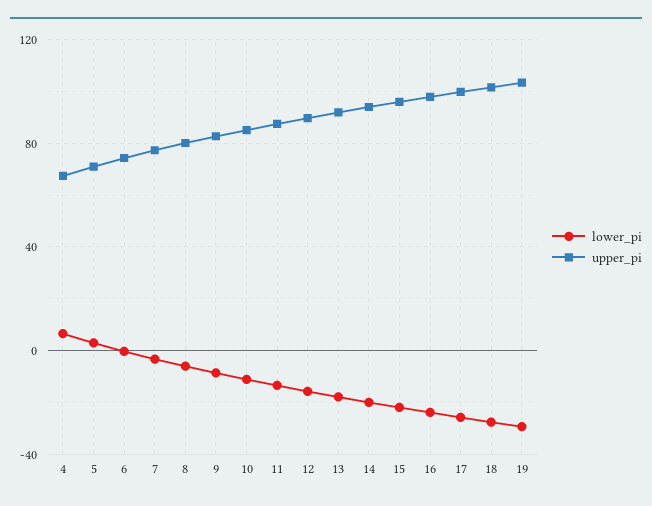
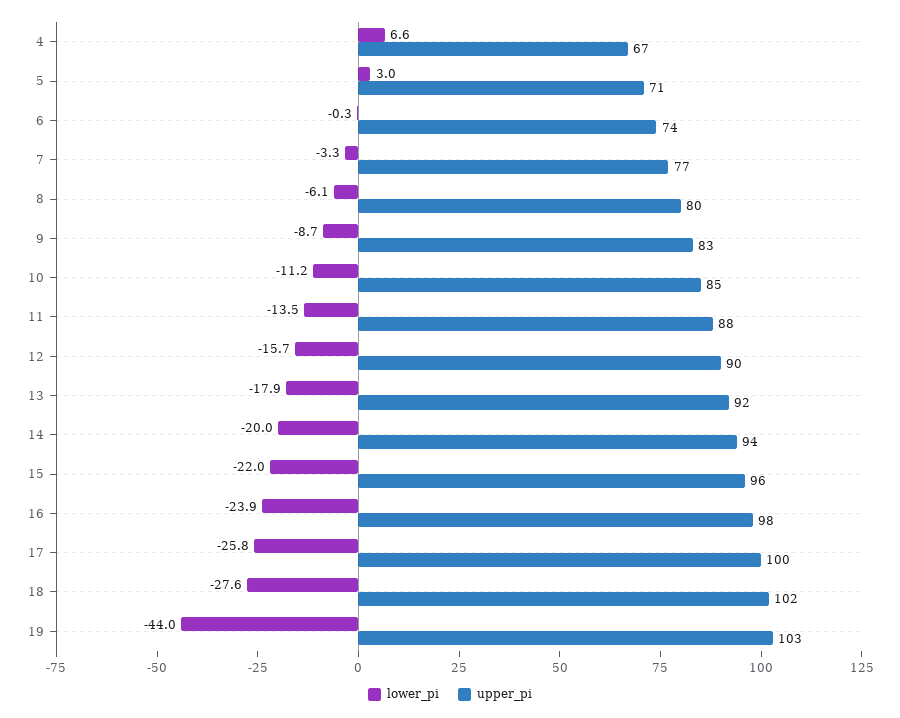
lower_pi, 19: -30 -> -44

